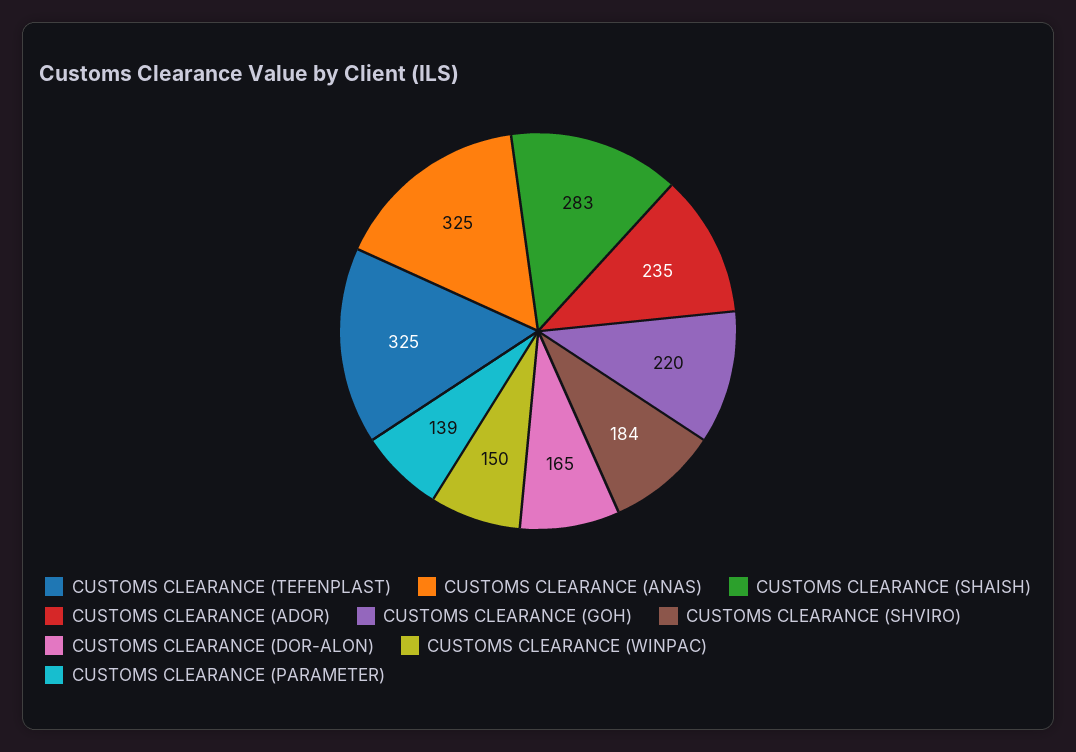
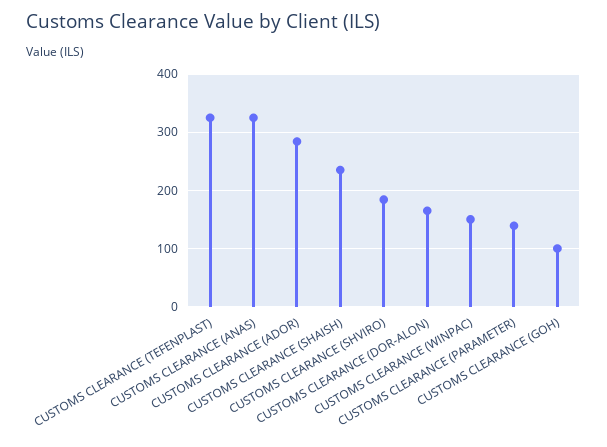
CUSTOMS CLEARANCE (SHAISH): 283 -> 240
CUSTOMS CLEARANCE (ADOR): 235 -> 280
CUSTOMS CLEARANCE (GOH): 220 -> 100

